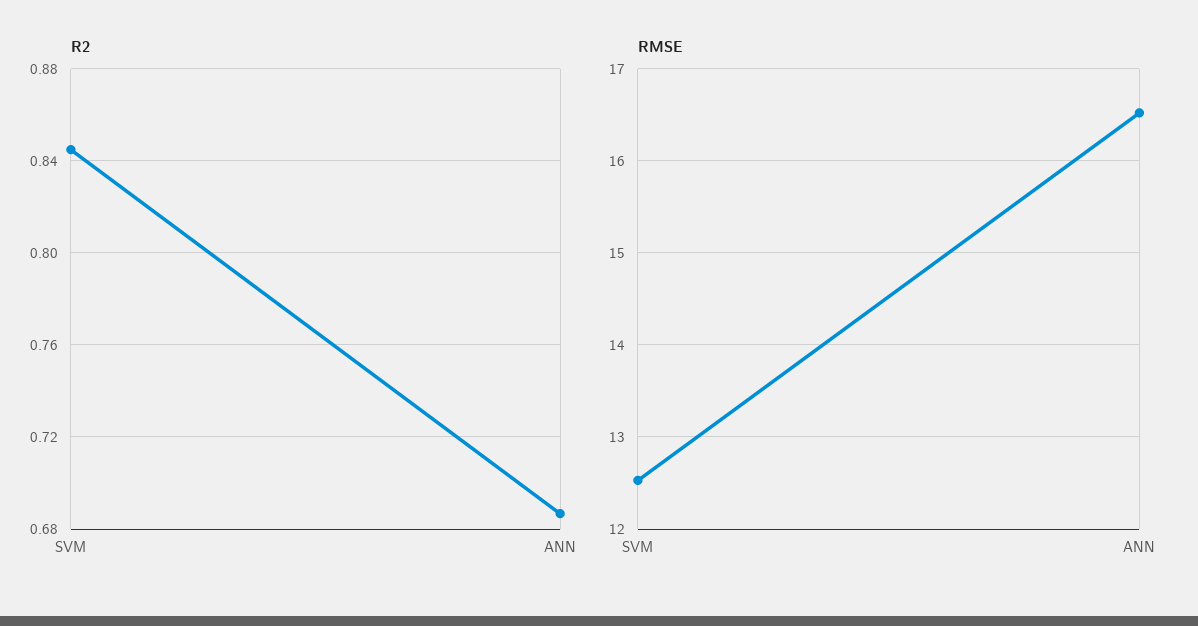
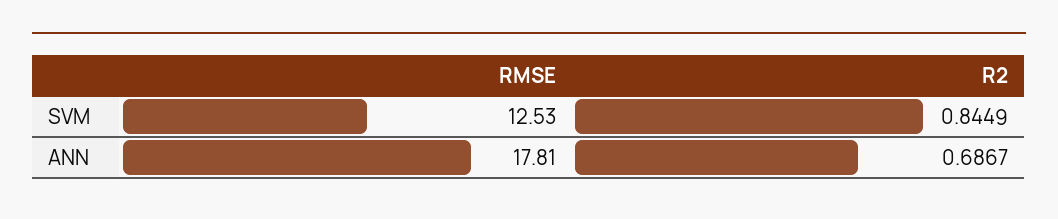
RMSE, ANN: 16.5 -> 17.81

